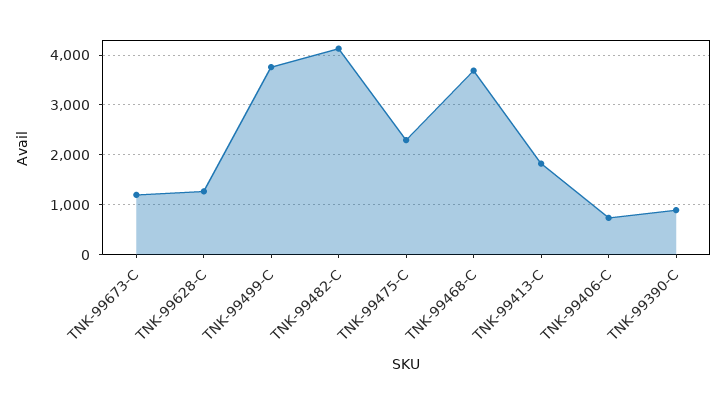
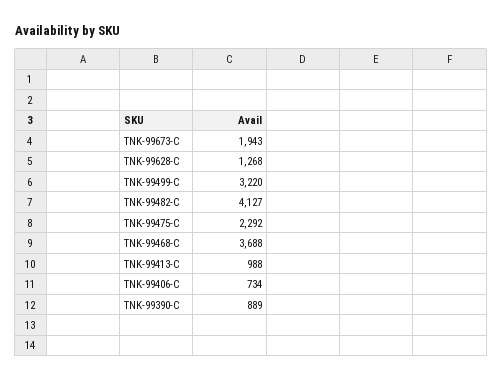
TNK-99673-C: 1200 -> 1943
TNK-99499-C: 3800 -> 3220
TNK-99413-C: 1800 -> 988

